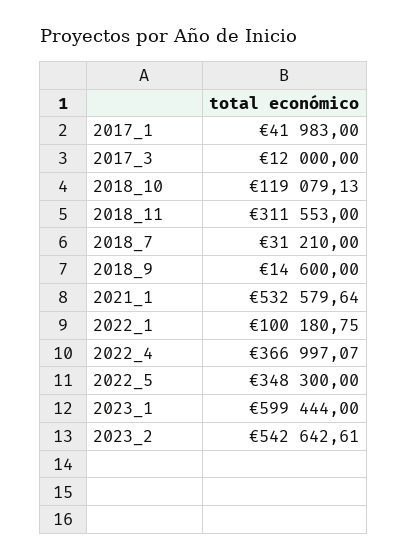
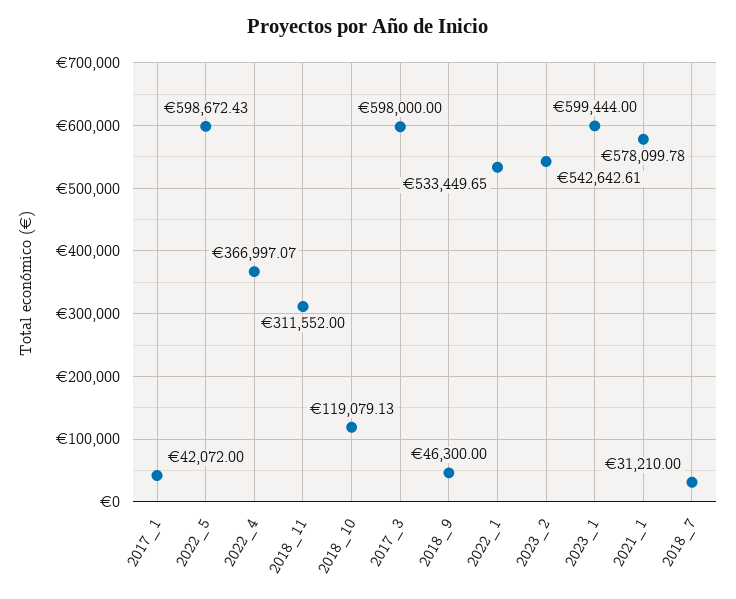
2017_1: 41983 -> 42072
2017_3: 12000 -> 598000
2018_11: 311553 -> 311552
2018_9: 14600 -> 46300
2021_1: 532579.64 -> 578099.78
2022_1: 100180.75 -> 533449.65
2022_5: 348300 -> 598672.43

